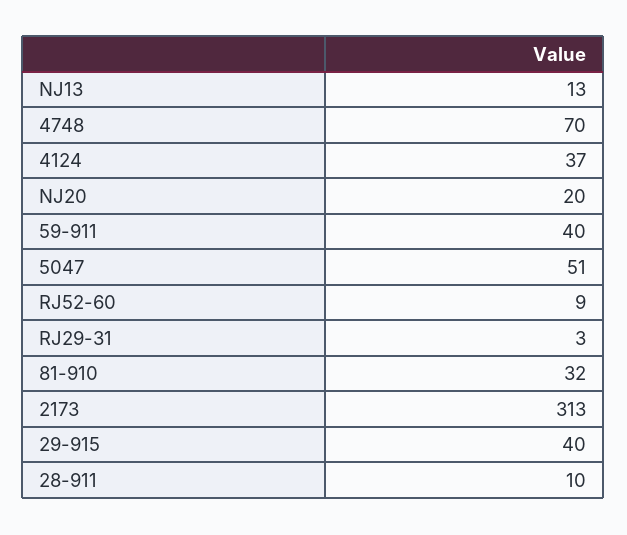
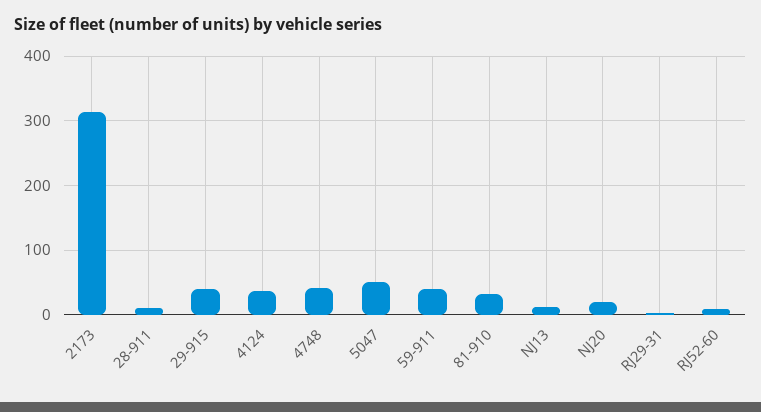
4748: 70 -> 40

